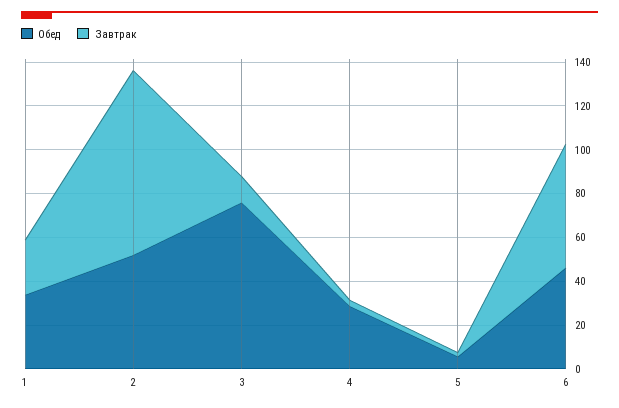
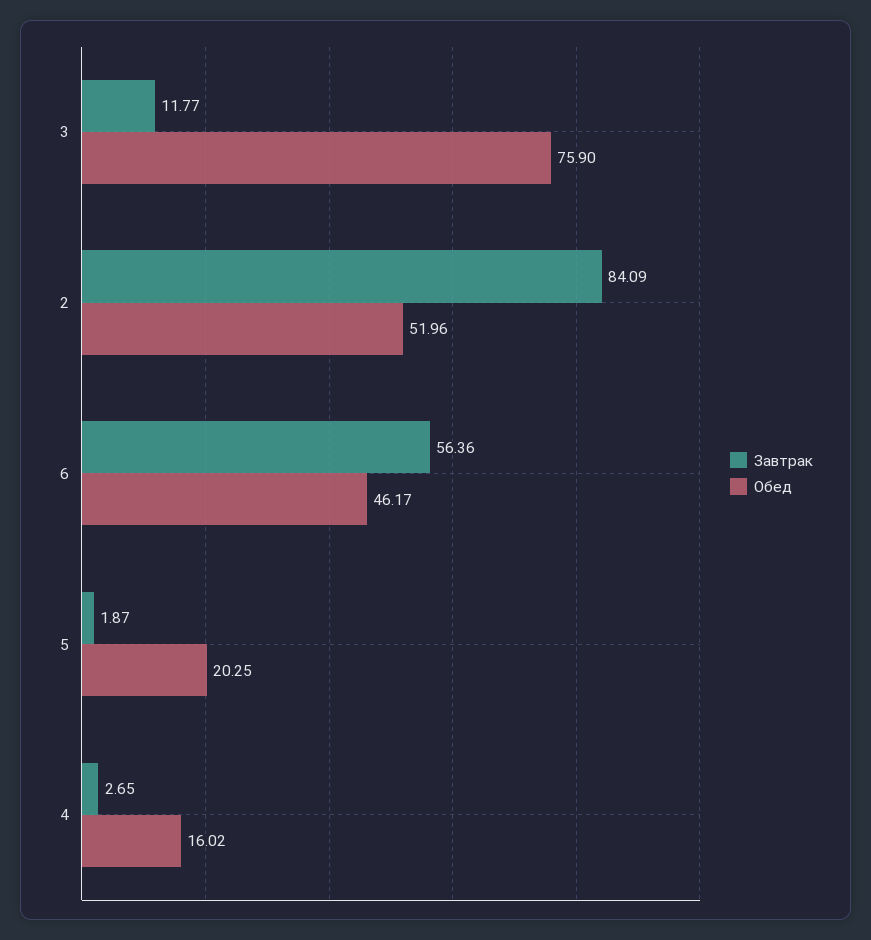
Обед, 1: 35 -> none
Завтрак, 1: 25 -> none
Обед, 4: 30 -> 16.02
Обед, 5: 5 -> 20.25

